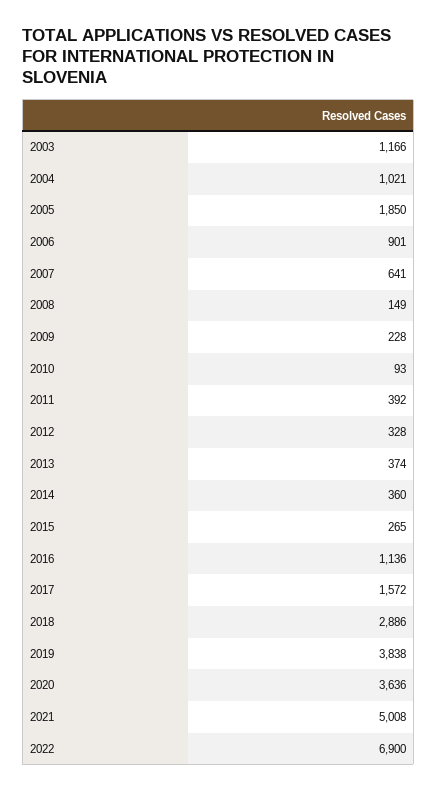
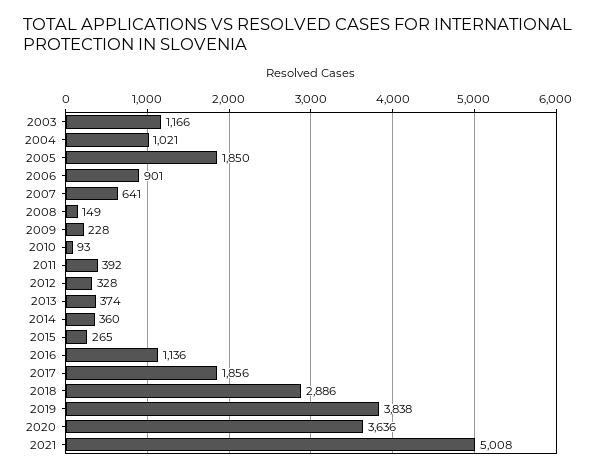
2017: 1572 -> 1856
2022: 6900 -> none

